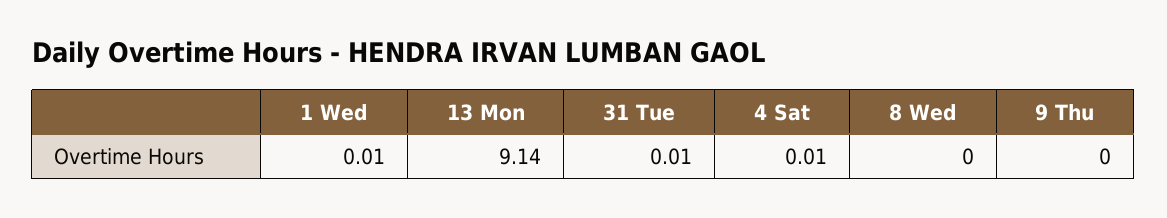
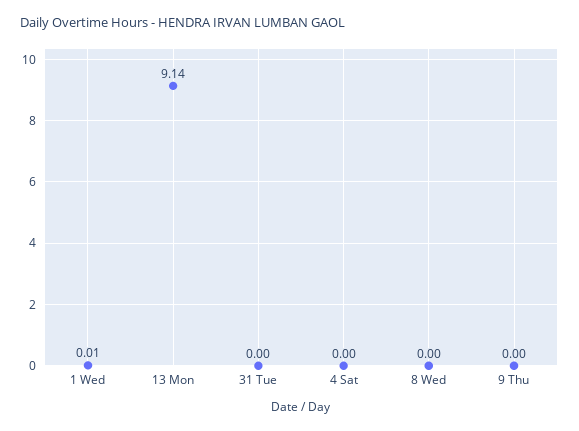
31 Tue: 0.01 -> 0
4 Sat: 0.01 -> 0

